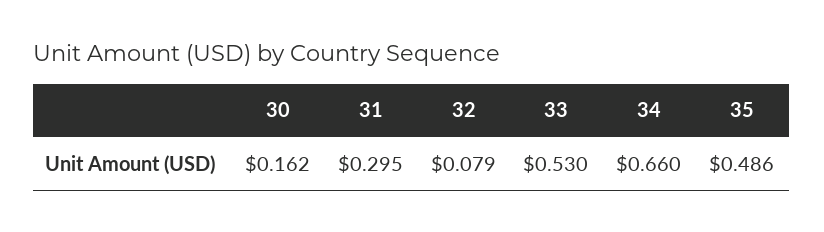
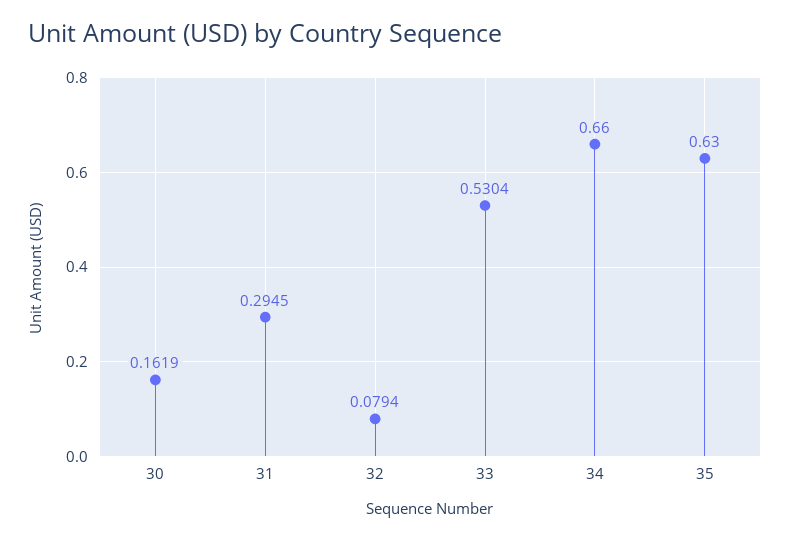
35: 0.486 -> 0.63

